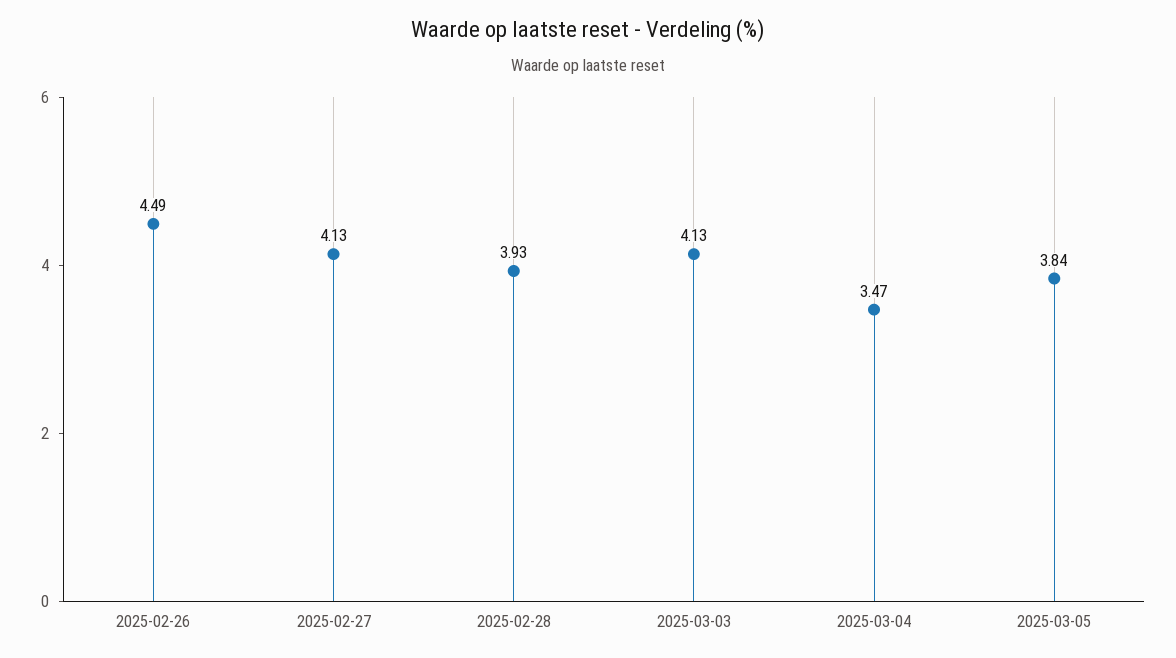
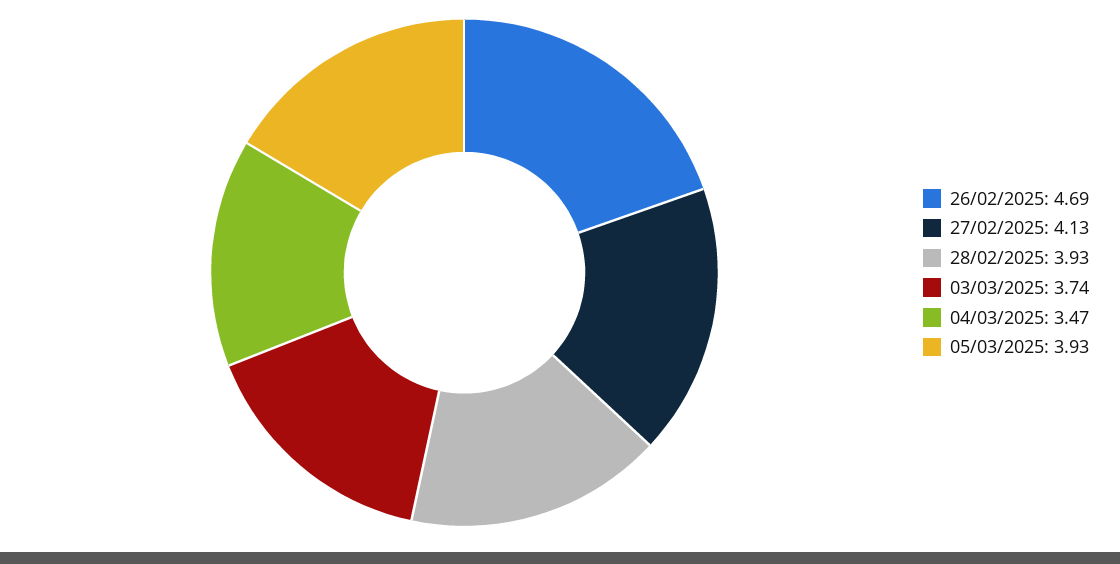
2025-02-26: 4.49 -> 4.69
2025-03-03: 4.13 -> 3.74
2025-03-05: 3.84 -> 3.93

